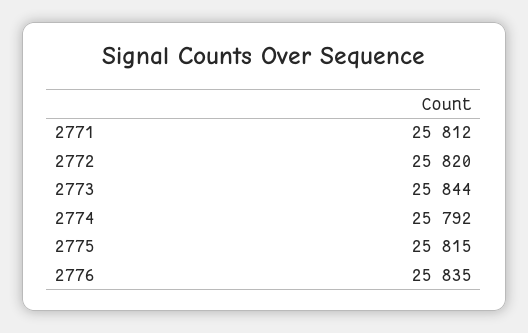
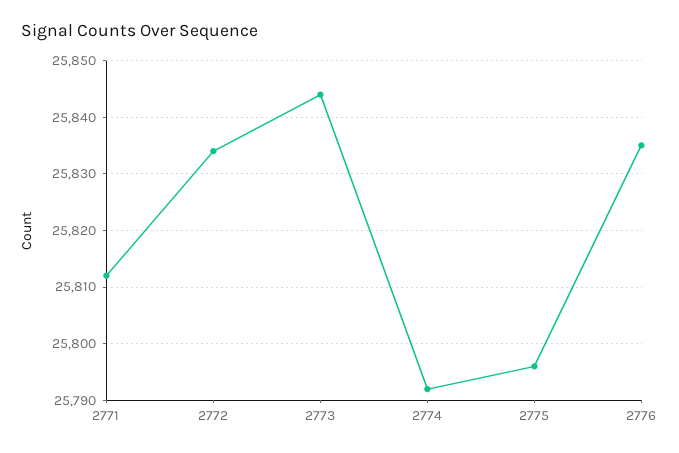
2772: 25820 -> 25835
2775: 25815 -> 25795

